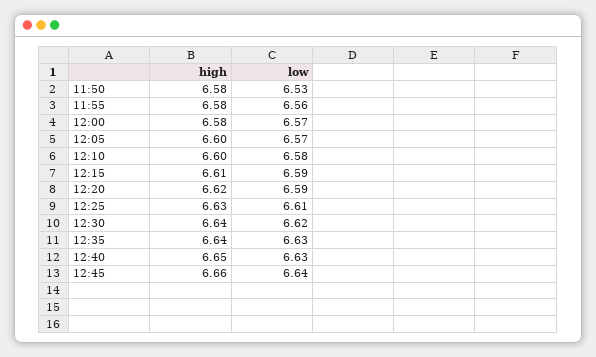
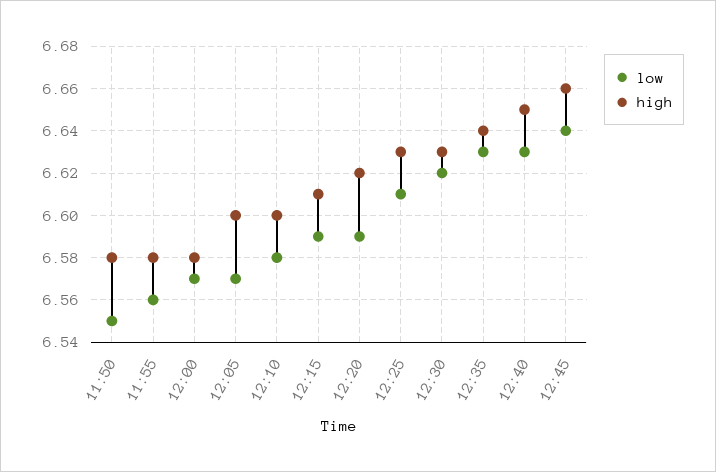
low, 11:50: 6.53 -> 6.55
high, 12:30: 6.64 -> 6.63

